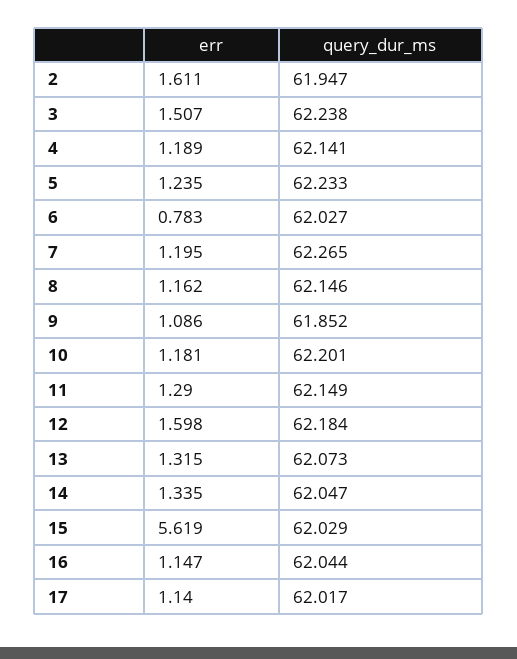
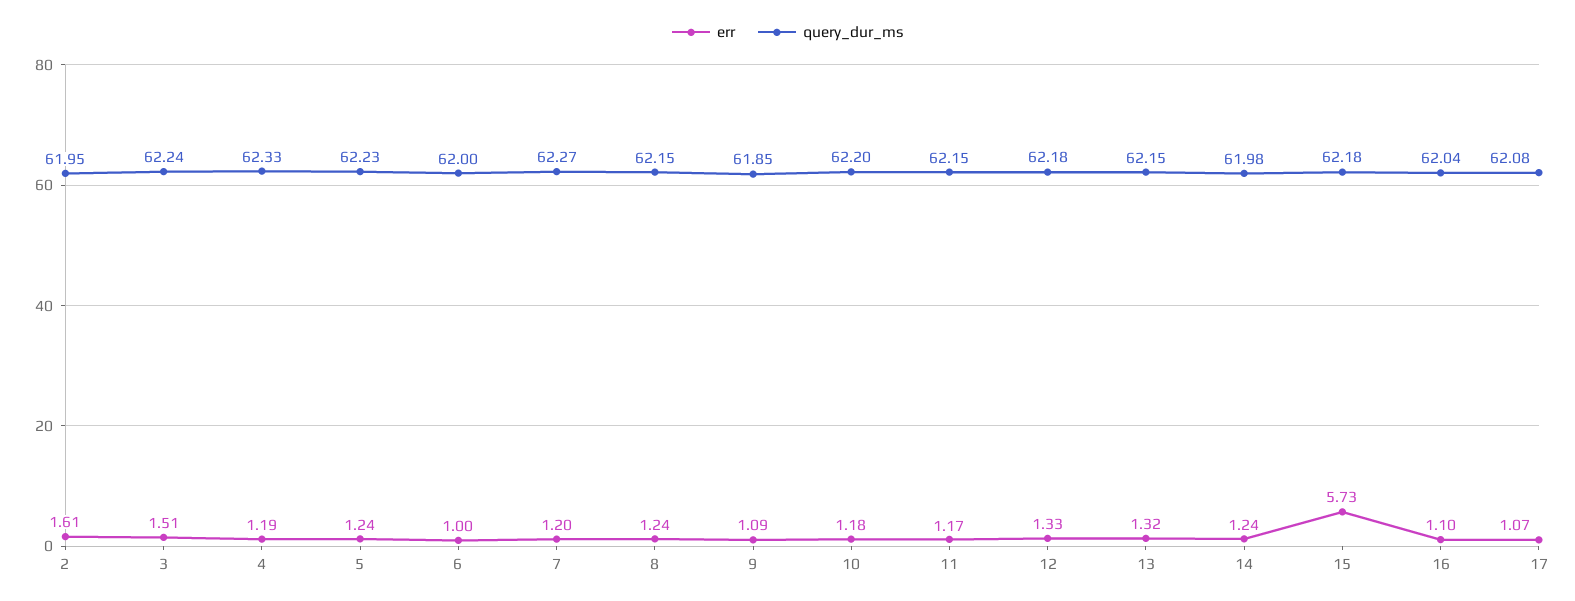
query_dur_ms, 4: 62.141 -> 62.33
err, 6: 0.783 -> 1
query_dur_ms, 6: 62.027 -> 62
err, 8: 1.162 -> 1.24
err, 11: 1.29 -> 1.17
err, 12: 1.598 -> 1.33
query_dur_ms, 13: 62.073 -> 62.15
err, 14: 1.335 -> 1.24
query_dur_ms, 14: 62.047 -> 61.98
err, 15: 5.619 -> 5.73
query_dur_ms, 15: 62.029 -> 62.18
err, 16: 1.147 -> 1.1
err, 17: 1.14 -> 1.07
query_dur_ms, 17: 62.017 -> 62.08

